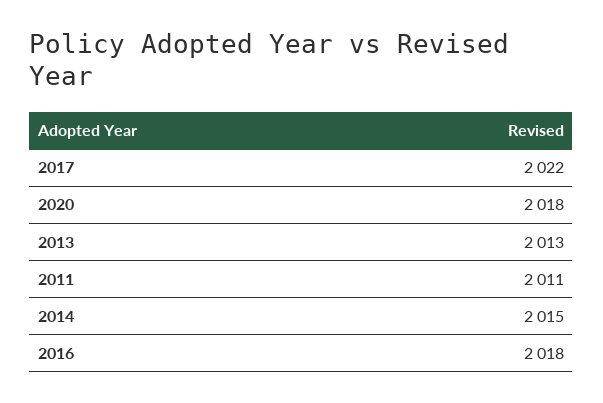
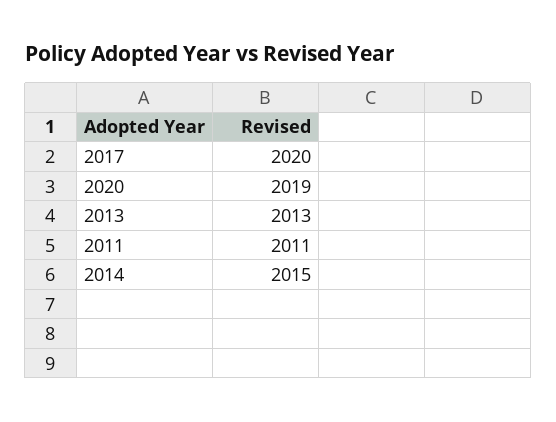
2017: 2022 -> 2020
2020: 2018 -> 2019
2016: 2018 -> none

